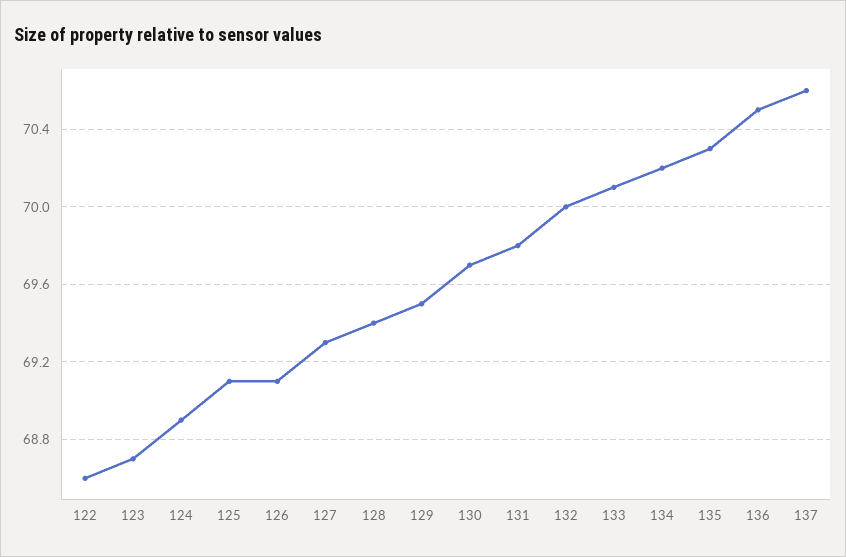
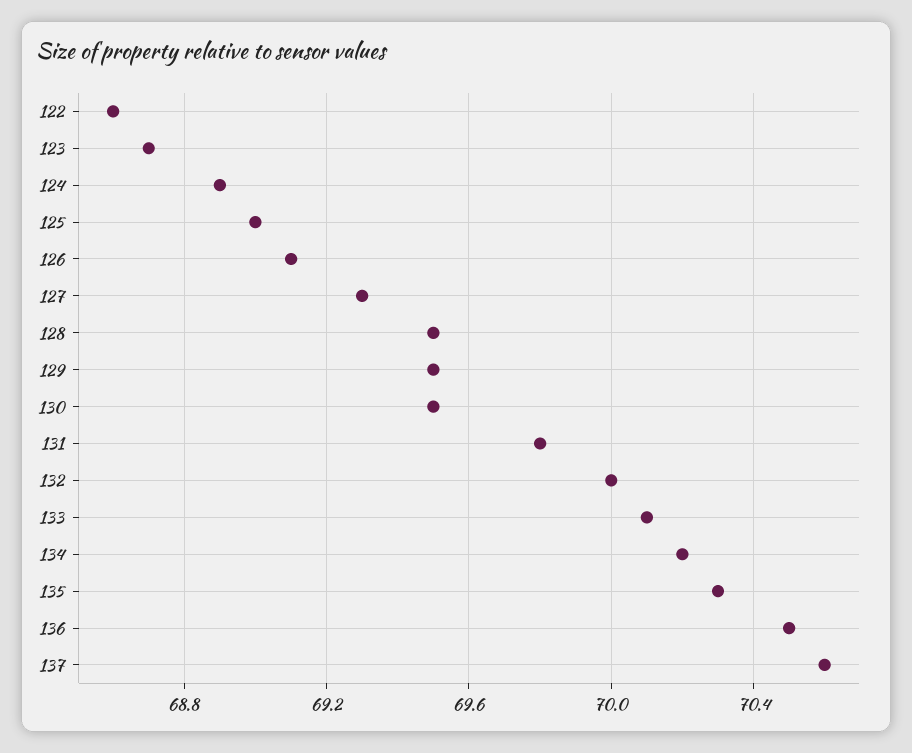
125: 69.1 -> 69
128: 69.4 -> 69.5
130: 69.7 -> 69.5

